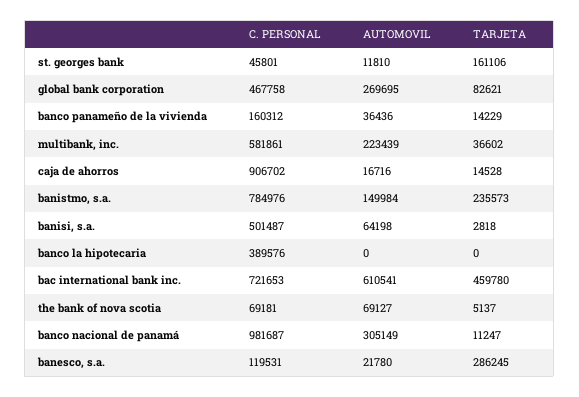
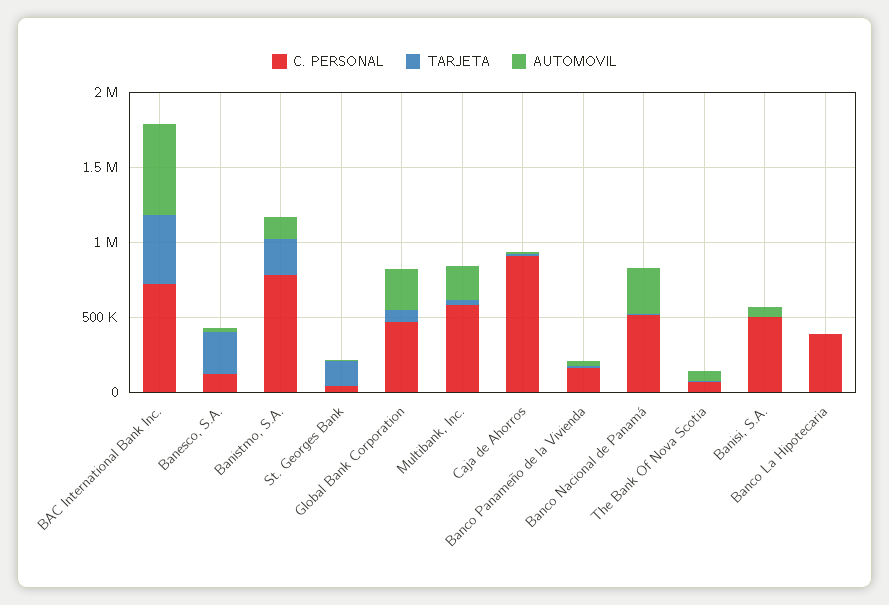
C. PERSONAL, banco nacional de panamá: 981687 -> 500000

